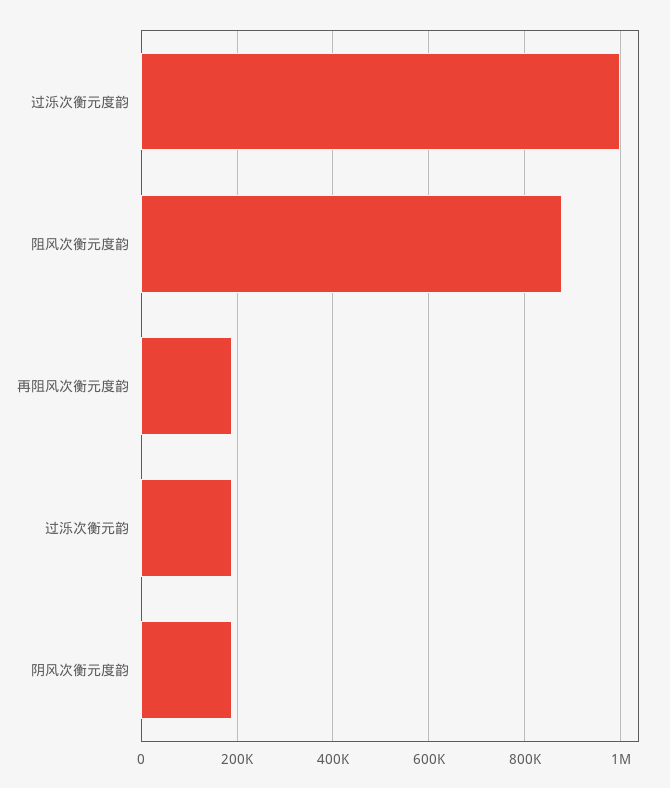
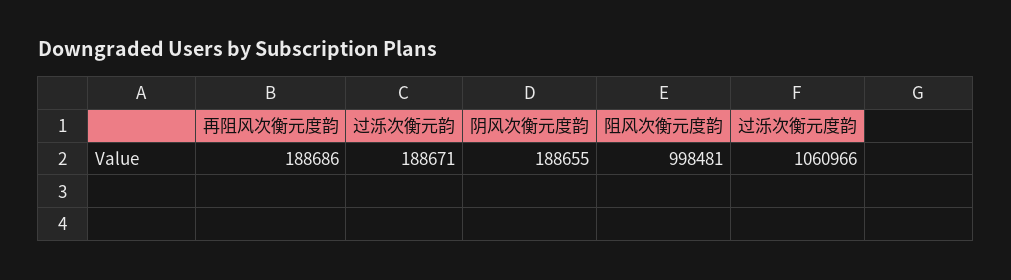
过泺次衡元度韵: 1000000 -> 1060966
阻风次衡元度韵: 880000 -> 998481

